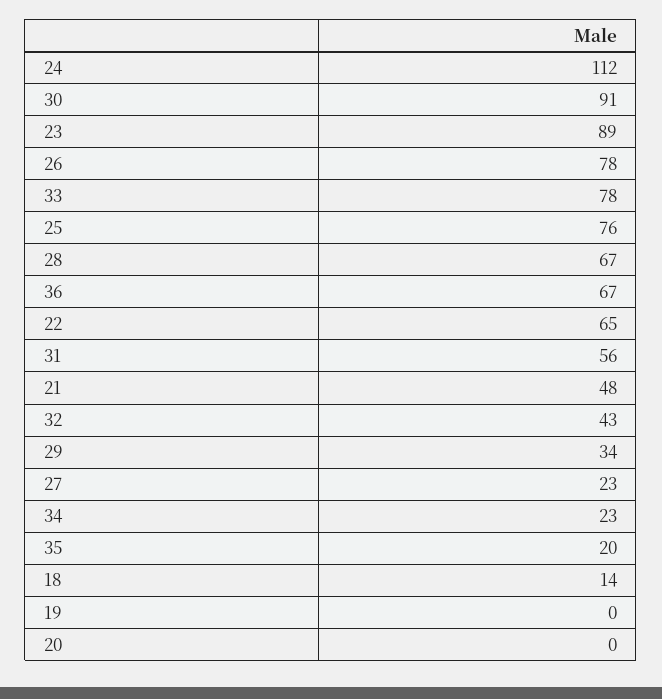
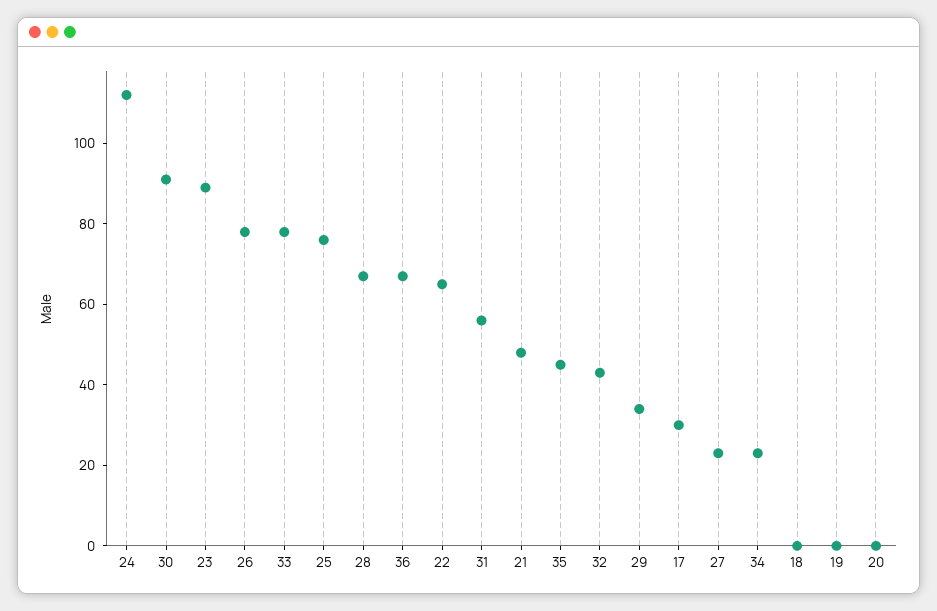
35: 20 -> 45
18: 14 -> 0
17: none -> 30

